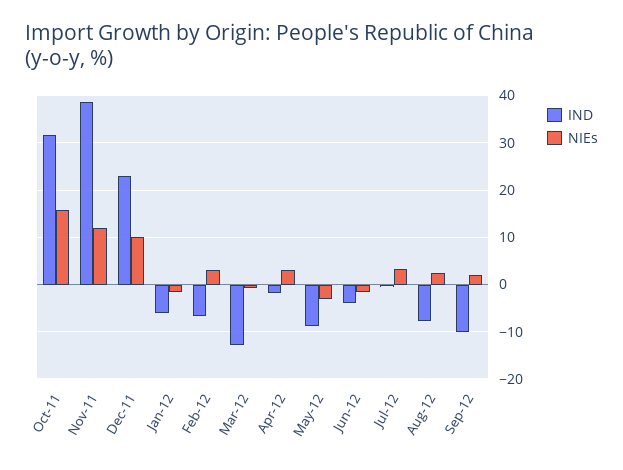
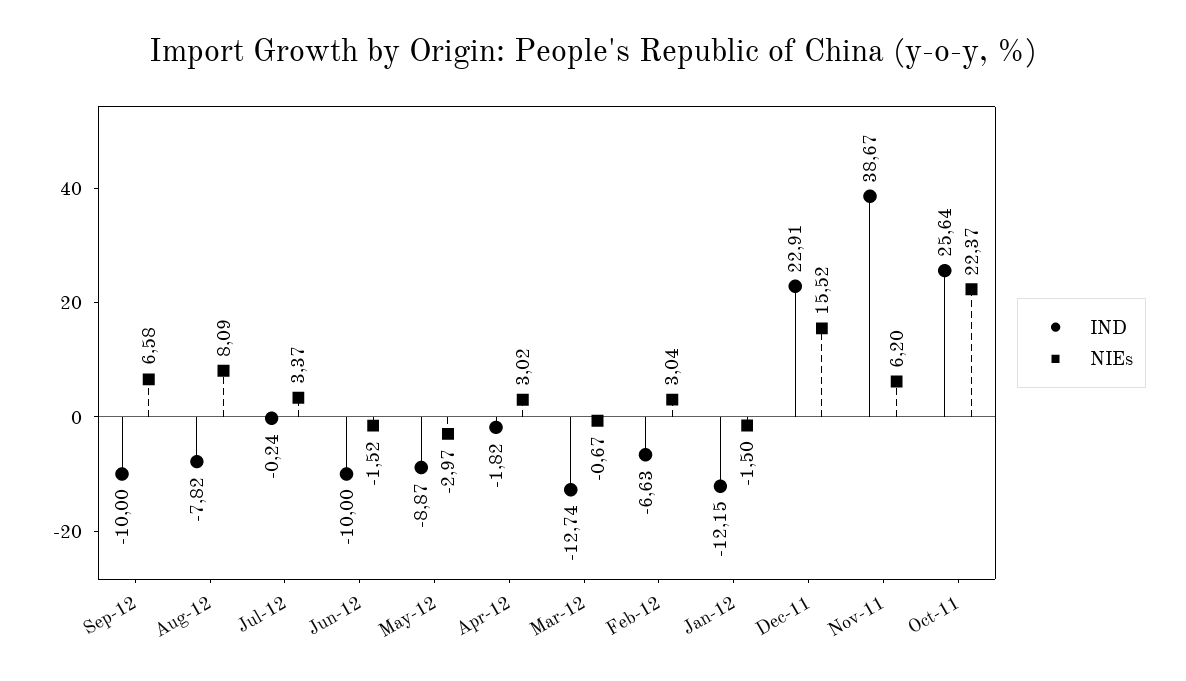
IND, Oct-11: 32 -> 25.64
NIEs, Oct-11: 16 -> 22.37
NIEs, Nov-11: 12 -> 6.2
NIEs, Dec-11: 10 -> 15.52
IND, Jan-12: -6 -> -12.15
IND, Jun-12: -4 -> -10
NIEs, Aug-12: 2 -> 8.09
NIEs, Sep-12: 2 -> 6.58

